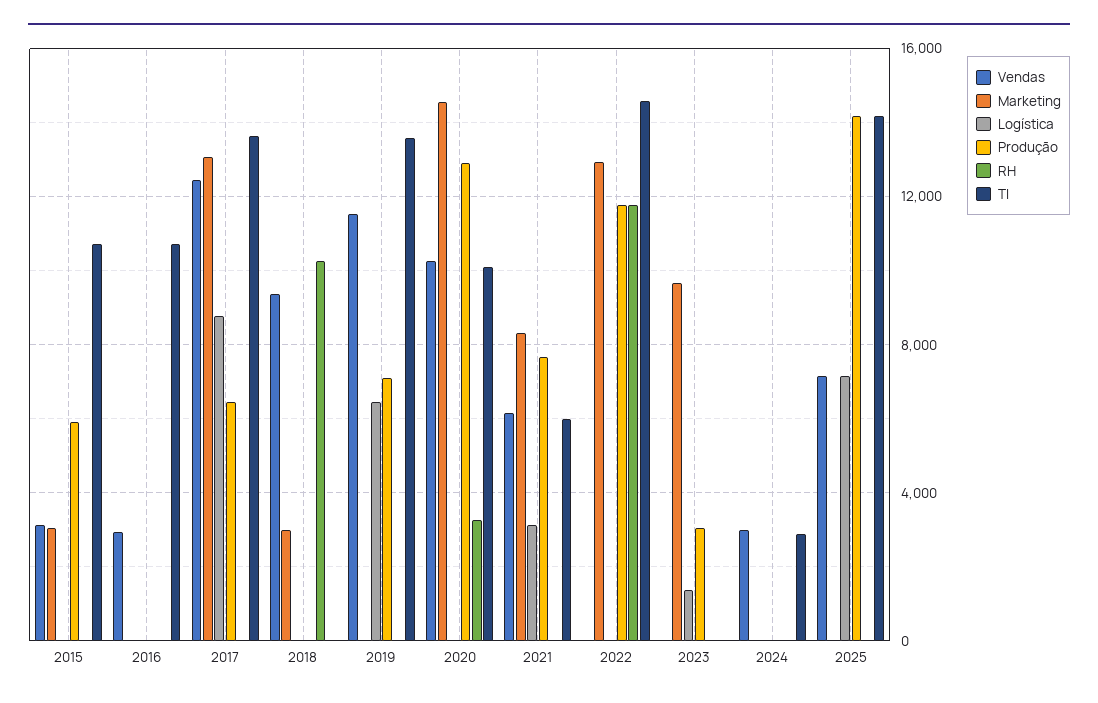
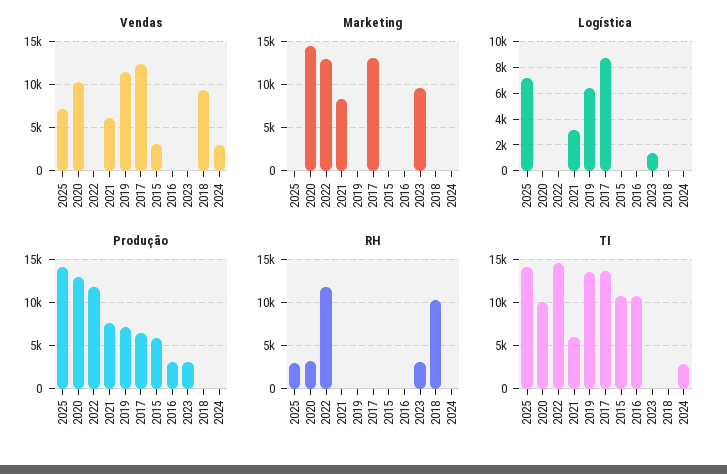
Marketing, 2015: 3000 -> 0
Vendas, 2016: 3000 -> 0
Produção, 2016: 0 -> 3000
Marketing, 2018: 3000 -> 0
RH, 2023: 0 -> 3000
RH, 2025: 0 -> 3000

